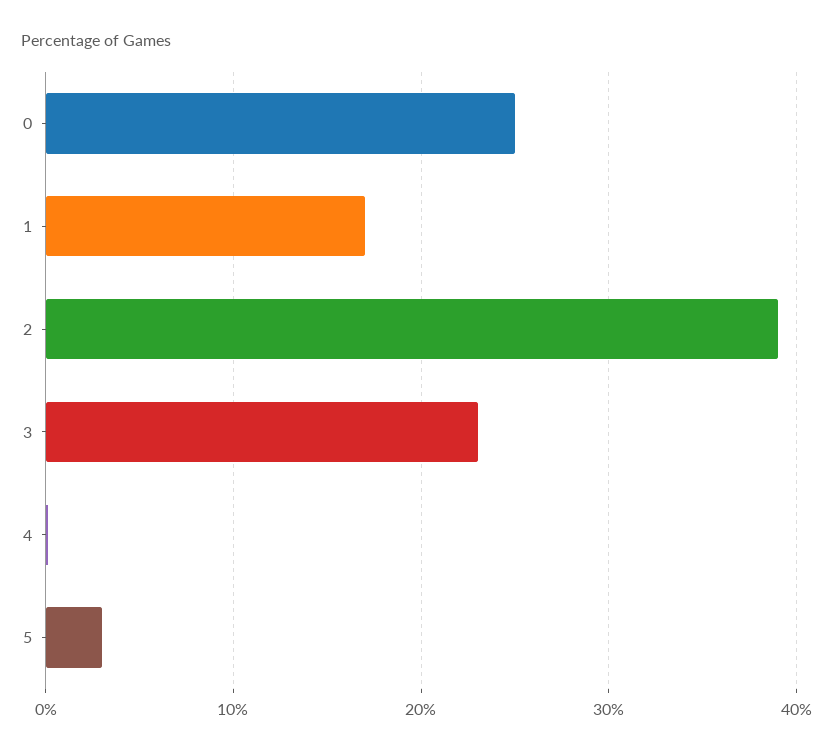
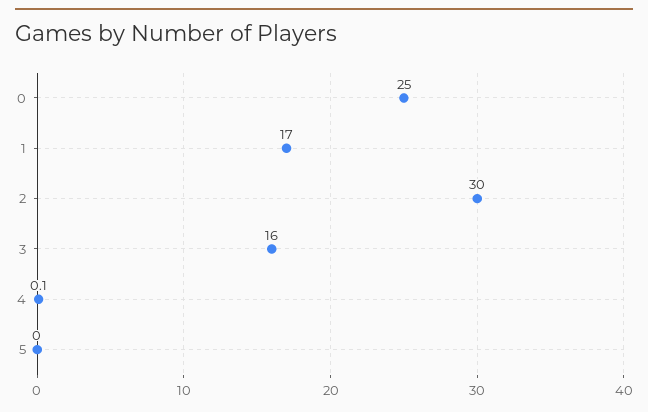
2: 39 -> 30
3: 23 -> 16
5: 3 -> 0

